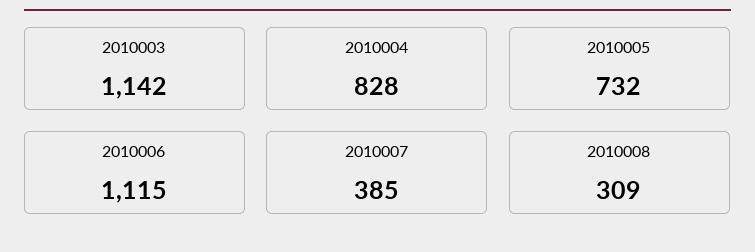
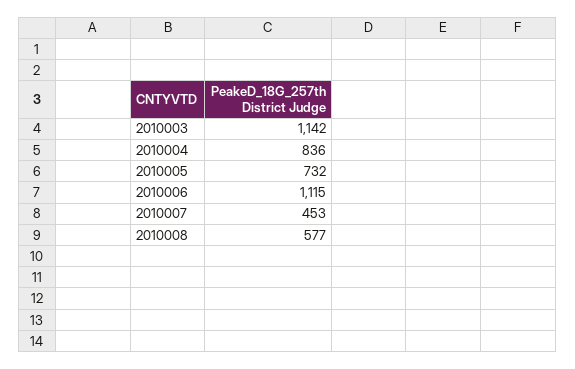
2010004: 828 -> 836
2010007: 385 -> 453
2010008: 309 -> 577

